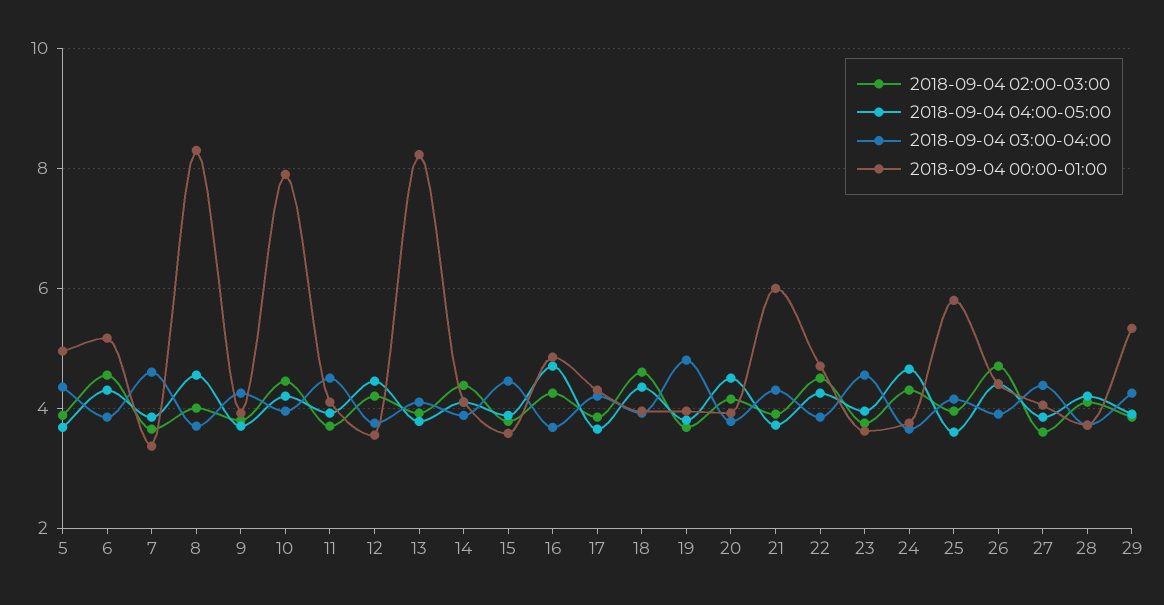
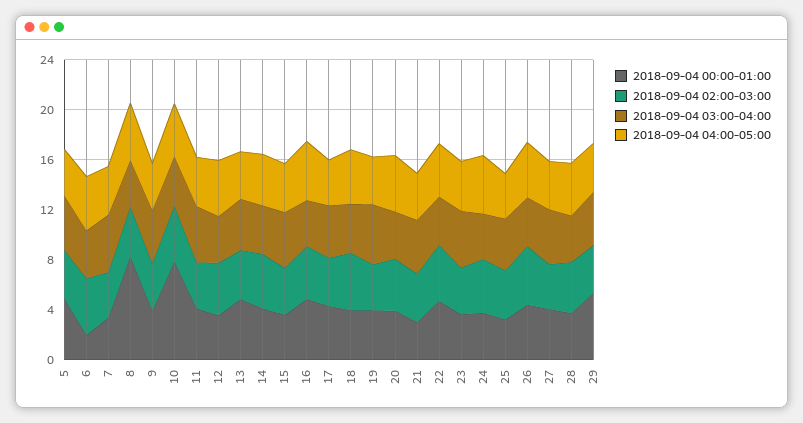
2018-09-04 00:00-01:00, 6: 5.2 -> 2
2018-09-04 00:00-01:00, 13: 8.2 -> 5
2018-09-04 00:00-01:00, 21: 6 -> 3
2018-09-04 00:00-01:00, 25: 5.8 -> 3

